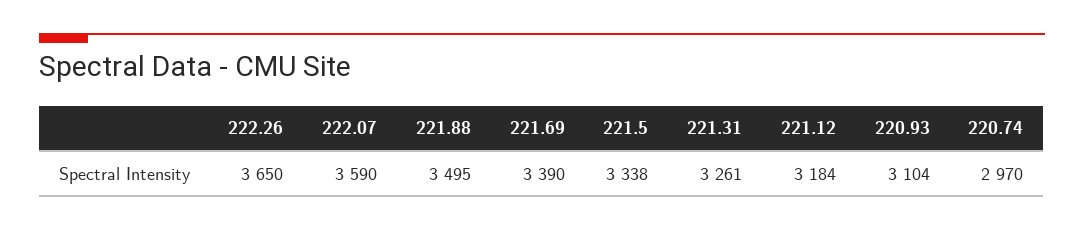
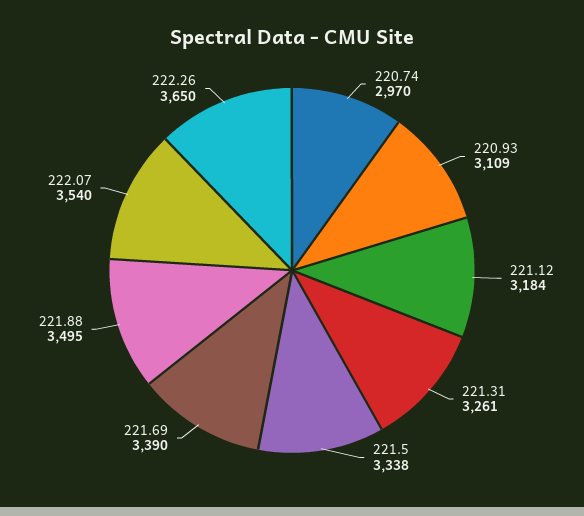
222.07: 3590 -> 3540
220.93: 3104 -> 3109

